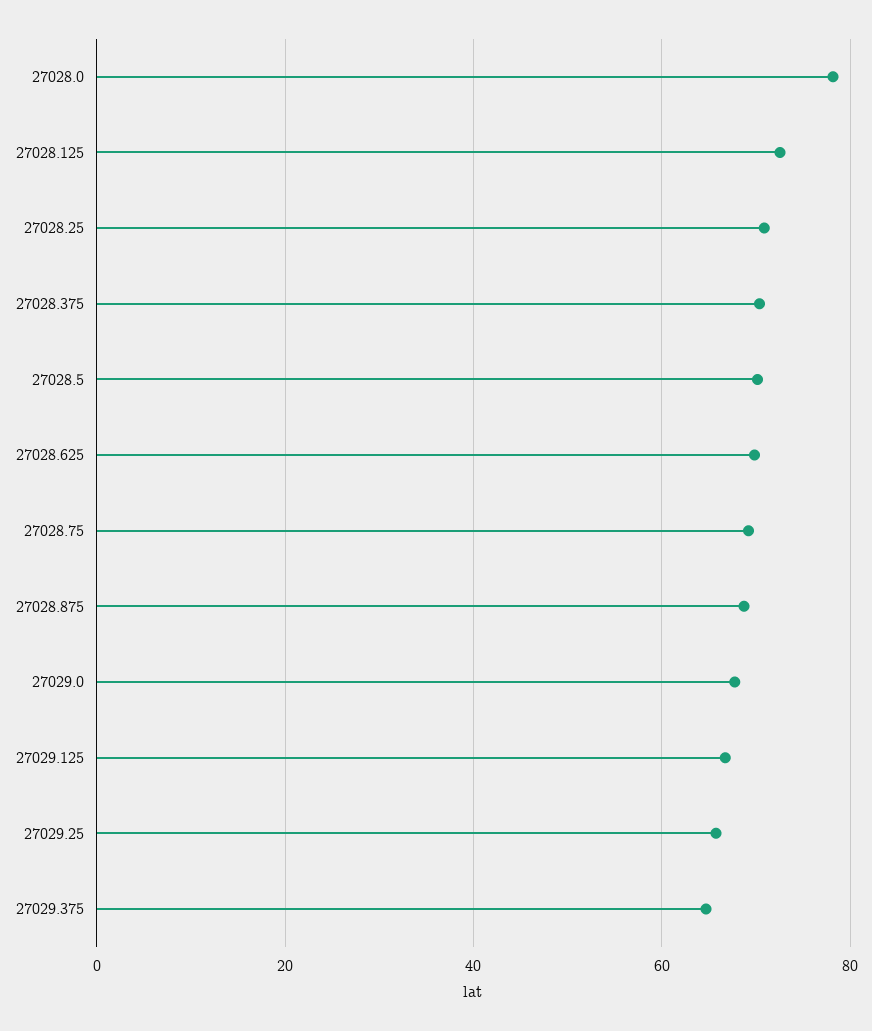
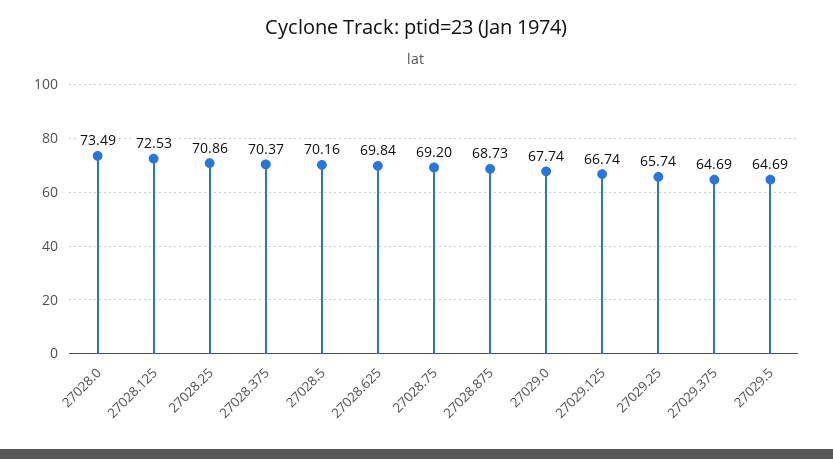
27028.0: 78 -> 73.49
27029.5: none -> 64.69

